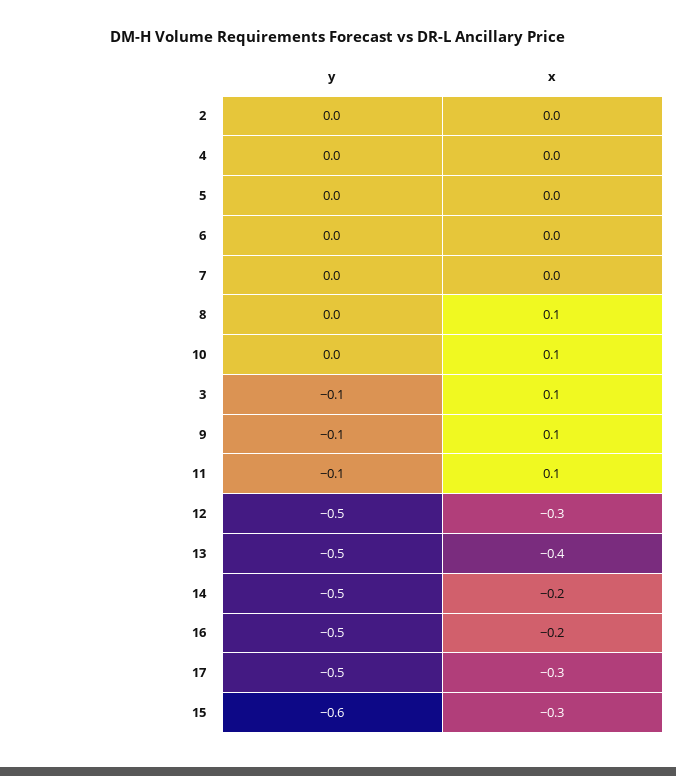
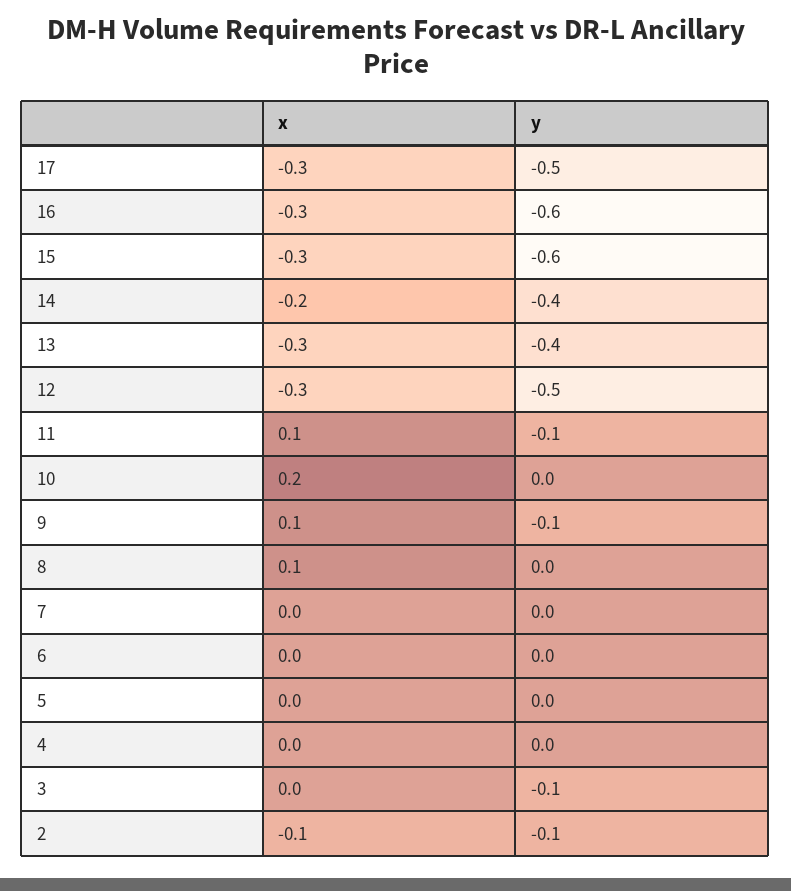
y, 2: 0 -> -0.1
x, 2: 0 -> -0.1
x, 10: 0.1 -> 0.2
x, 3: 0.1 -> 0
y, 13: -0.5 -> -0.4
x, 13: -0.4 -> -0.3
y, 14: -0.5 -> -0.4
y, 16: -0.5 -> -0.6
x, 16: -0.2 -> -0.3

